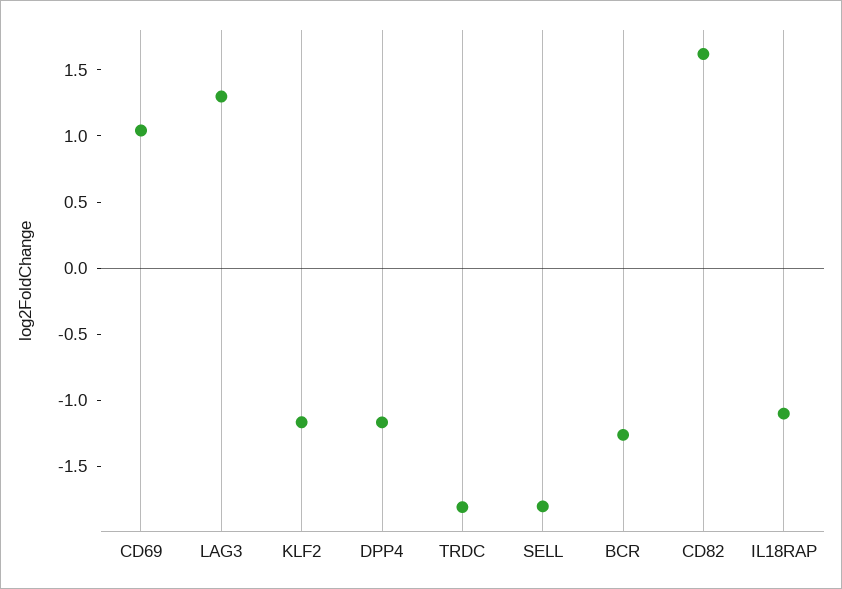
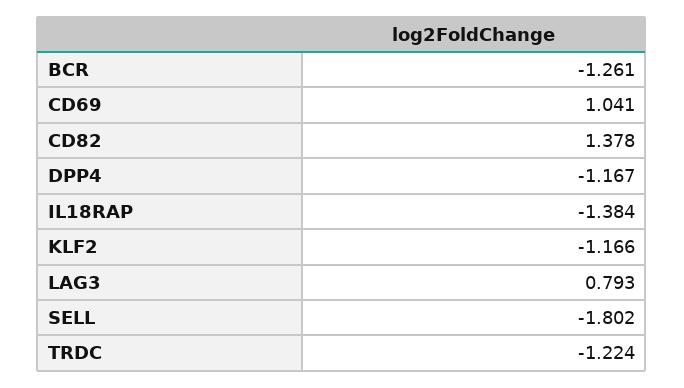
LAG3: 1.3 -> 0.793
TRDC: -1.8 -> -1.224
CD82: 1.6 -> 1.378
IL18RAP: -1.1 -> -1.384

